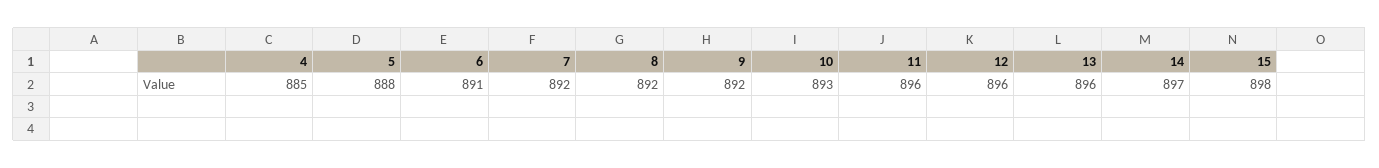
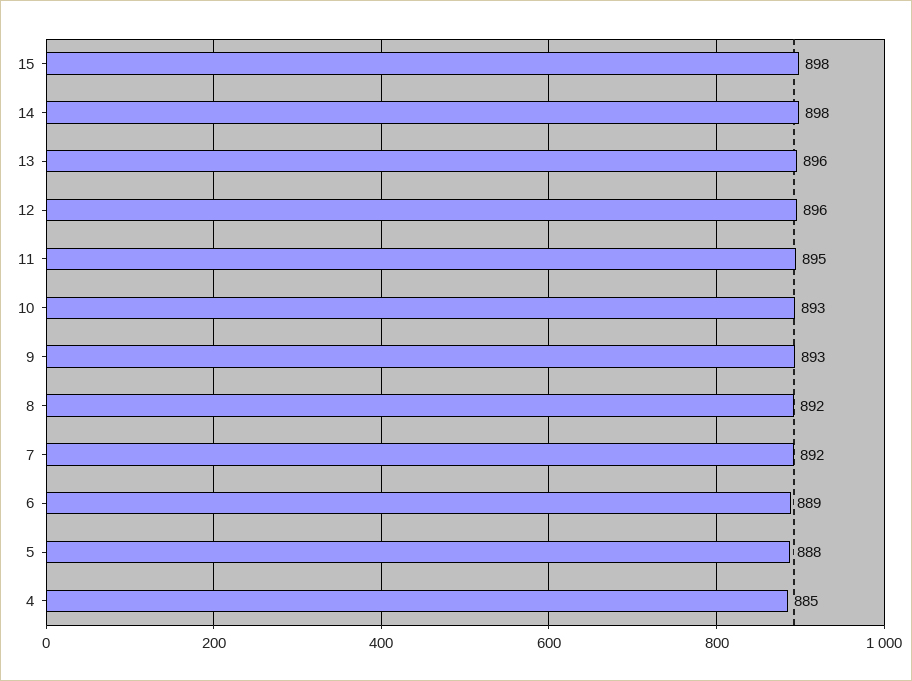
6: 891 -> 889
9: 892 -> 893
11: 896 -> 895
14: 897 -> 898

